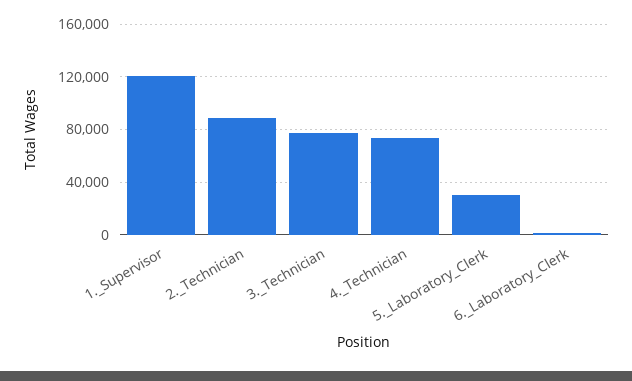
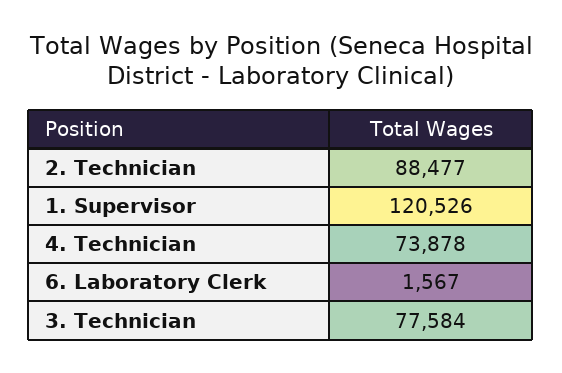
5._Laboratory_Clerk: 30000 -> none

